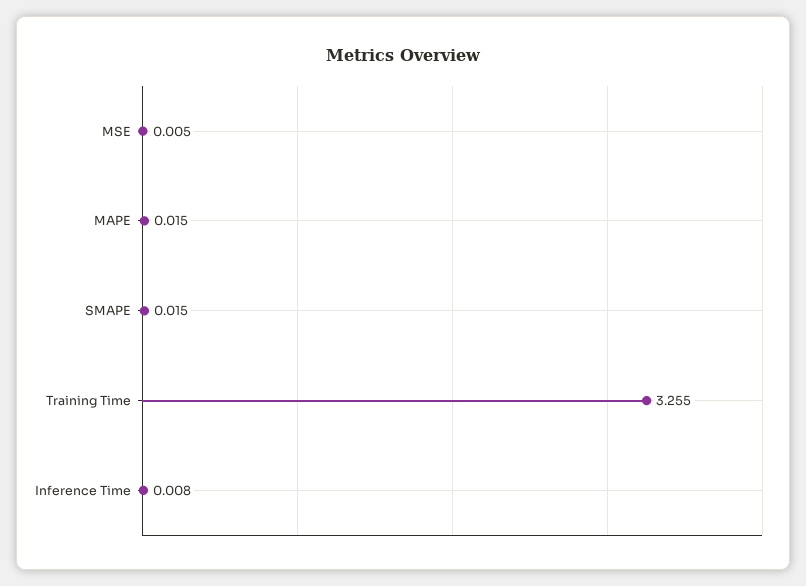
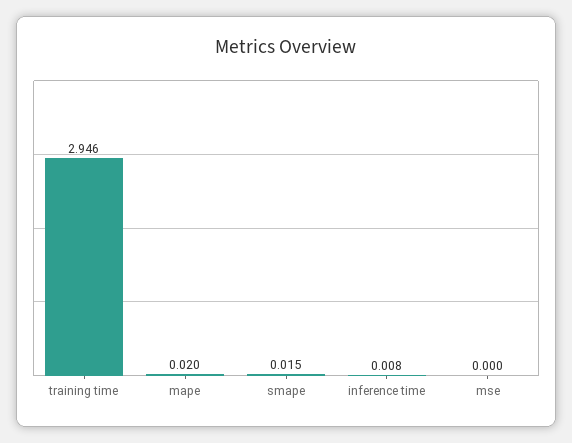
MSE: 0.005 -> 0
MAPE: 0.015 -> 0.02
Training Time: 3.255 -> 2.946

